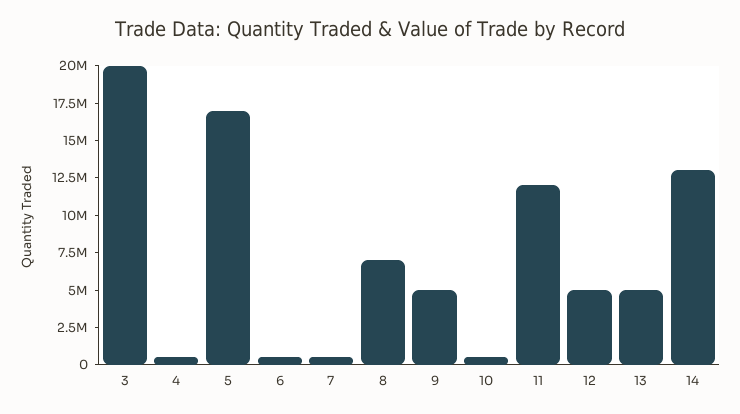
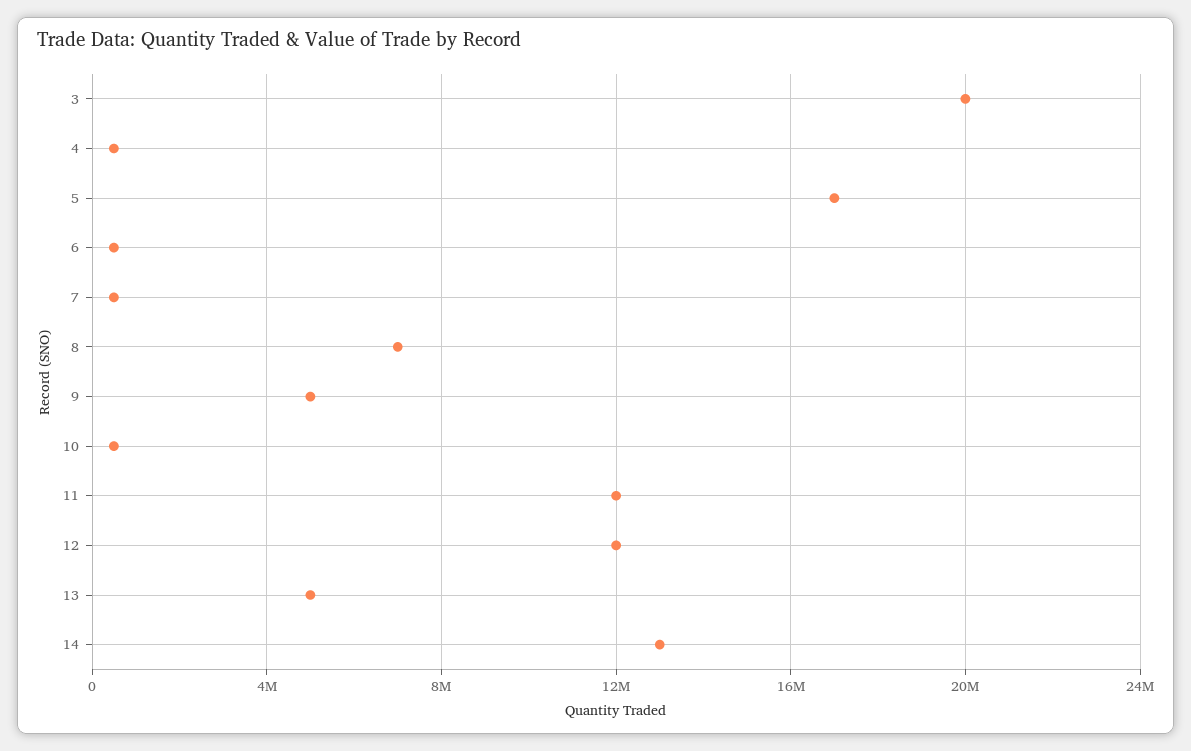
12: 5000000 -> 12000000

